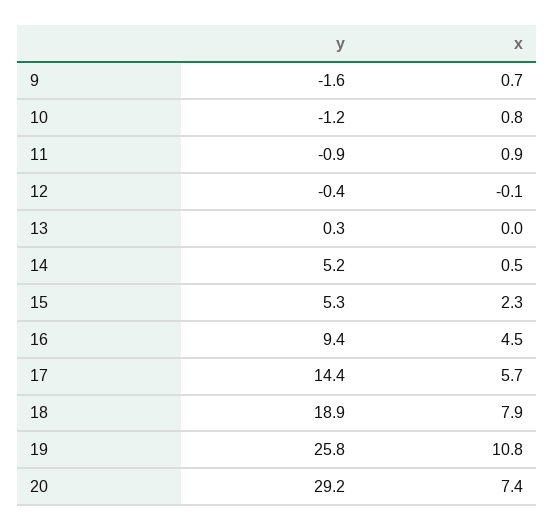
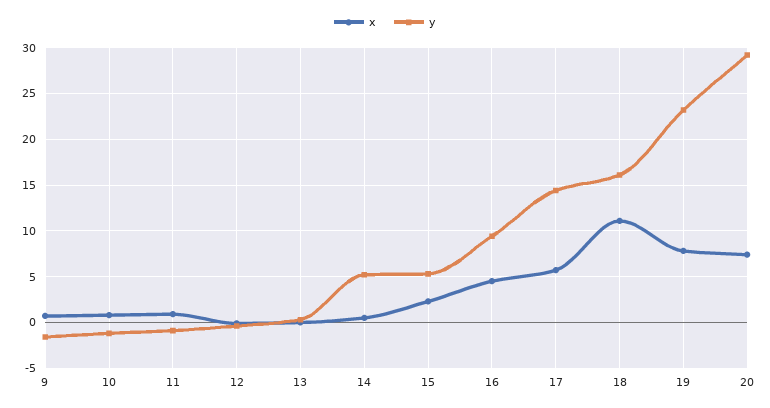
y, 18: 18.9 -> 16
x, 18: 7.9 -> 11
y, 19: 25.8 -> 23
x, 19: 10.8 -> 8

